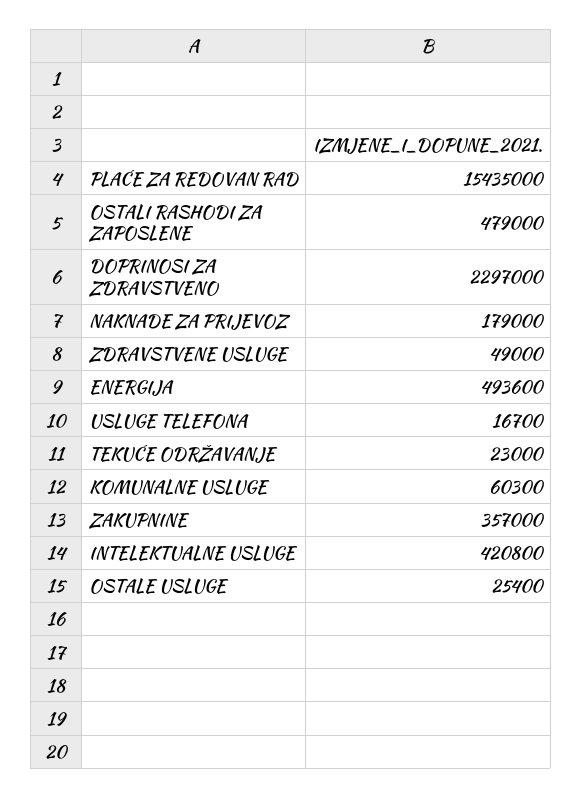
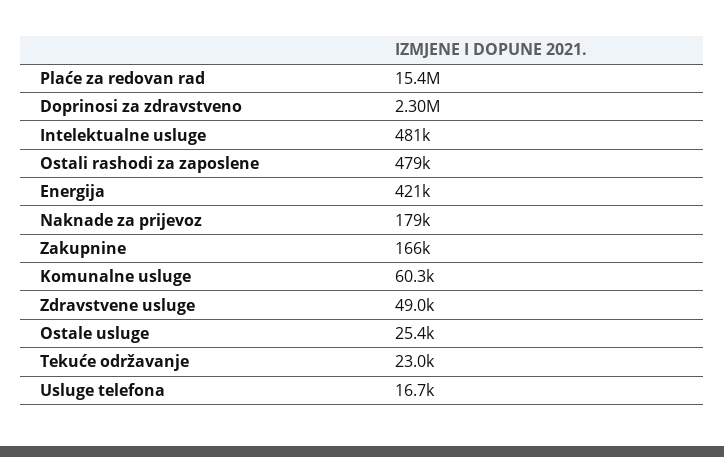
ENERGIJA: 493600 -> 421000
ZAKUPNINE: 357000 -> 166000
INTELEKTUALNE USLUGE: 420800 -> 481000

